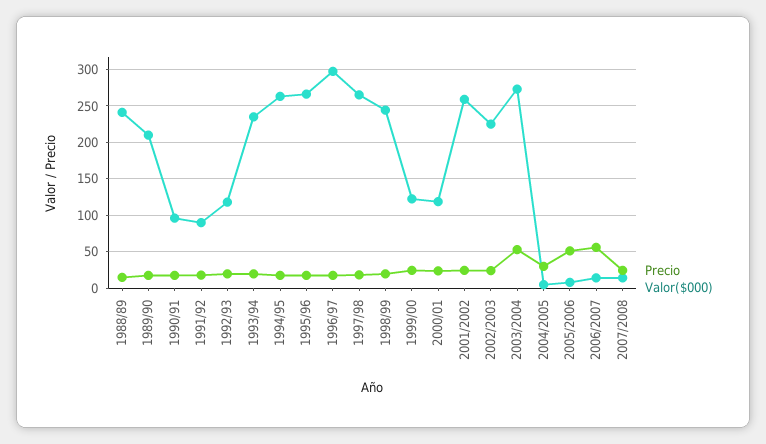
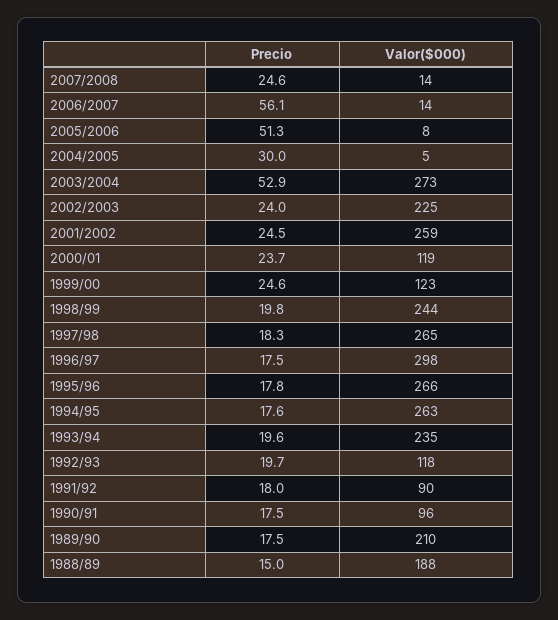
Valor($000), 1988/89: 240 -> 188

